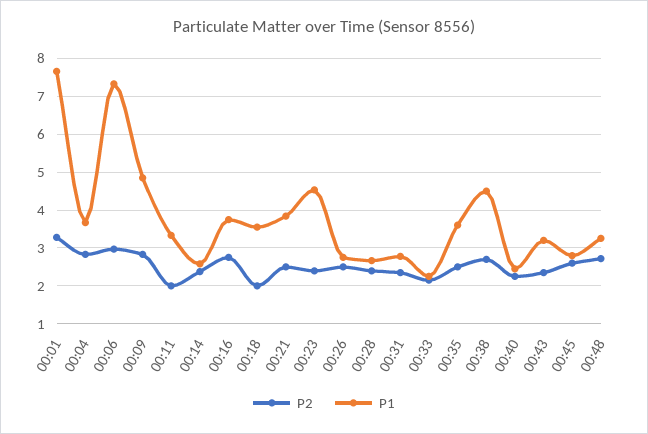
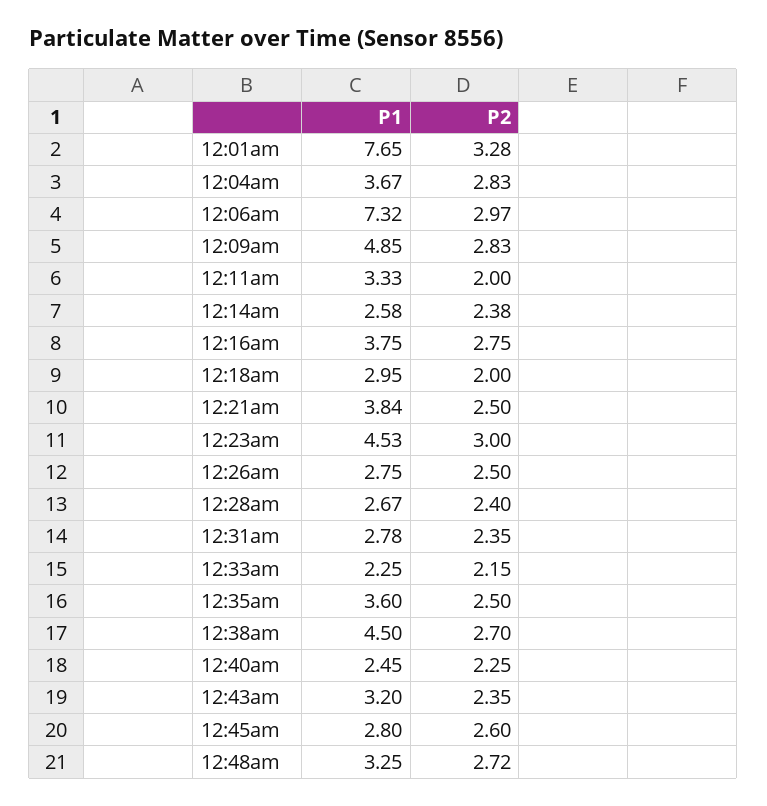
P1, 00:18: 3.6 -> 2.95
P2, 00:23: 2.4 -> 3

